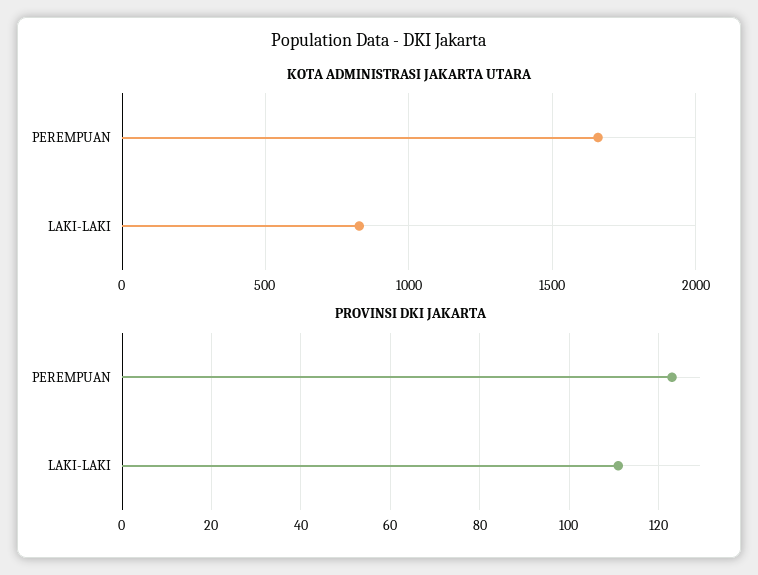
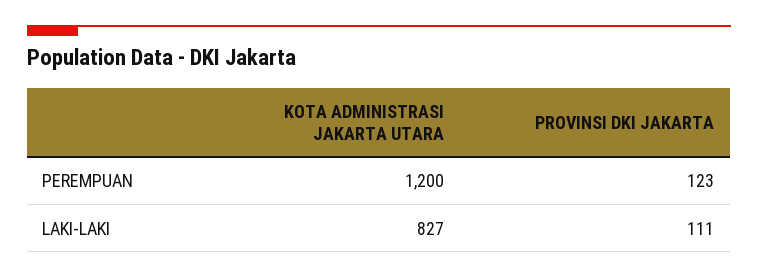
KOTA ADMINISTRASI JAKARTA UTARA, PEREMPUAN: 1650 -> 1200

